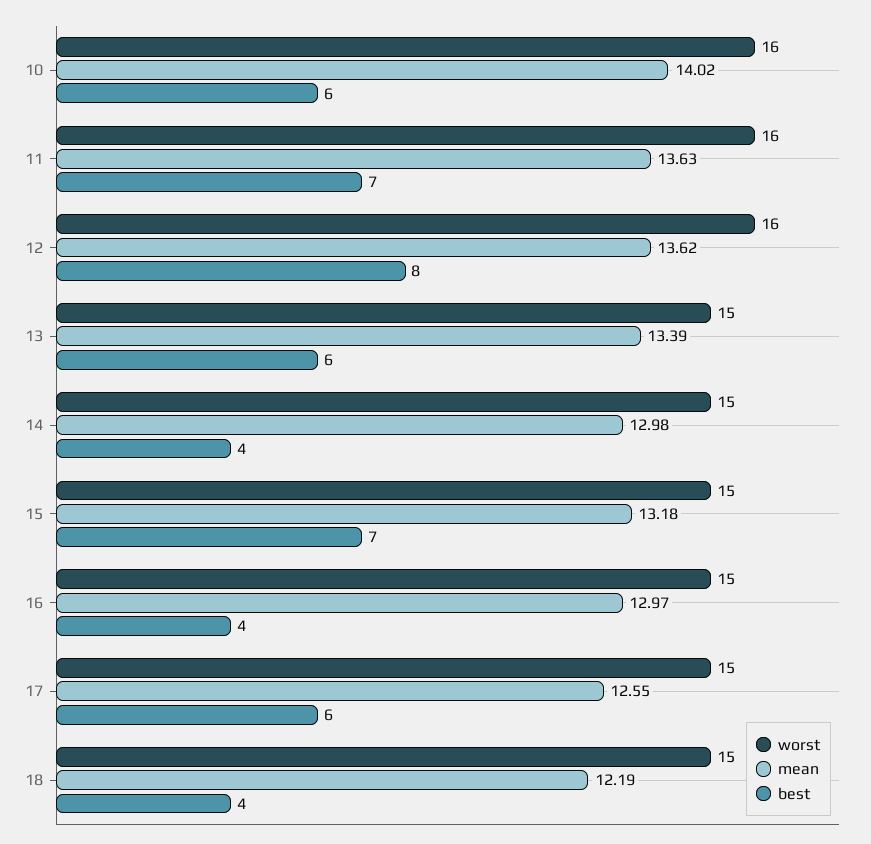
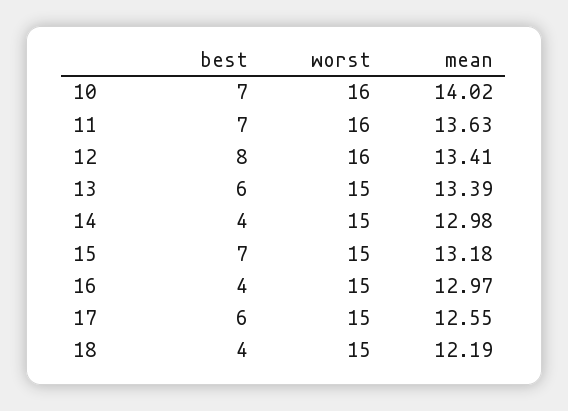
best, 10: 6 -> 7
mean, 12: 13.62 -> 13.41

